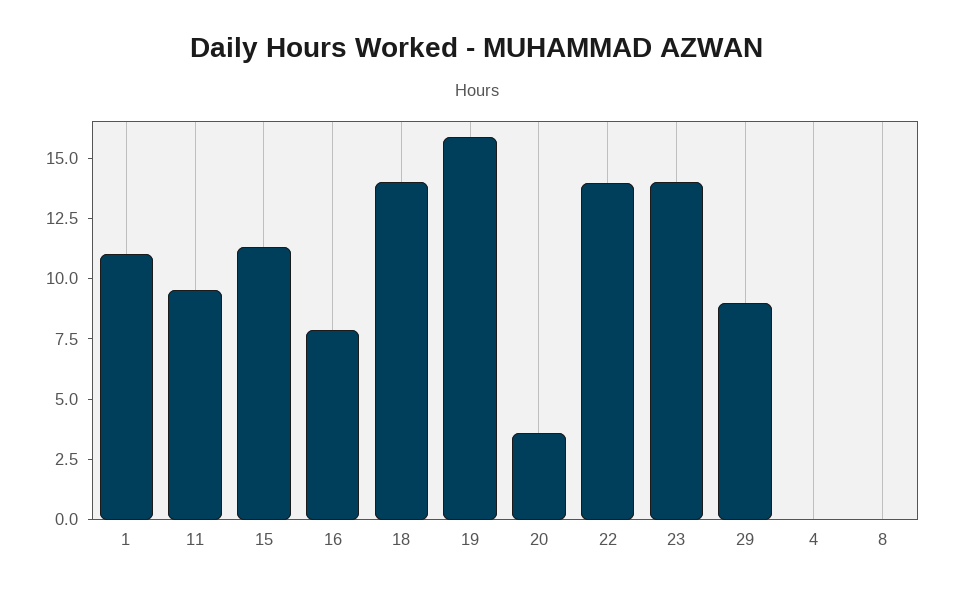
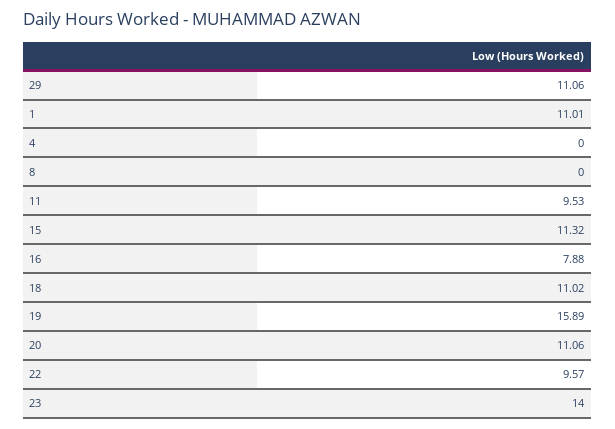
18: 14 -> 11.02
20: 3.5 -> 11.06
22: 14 -> 9.57
29: 9 -> 11.06

